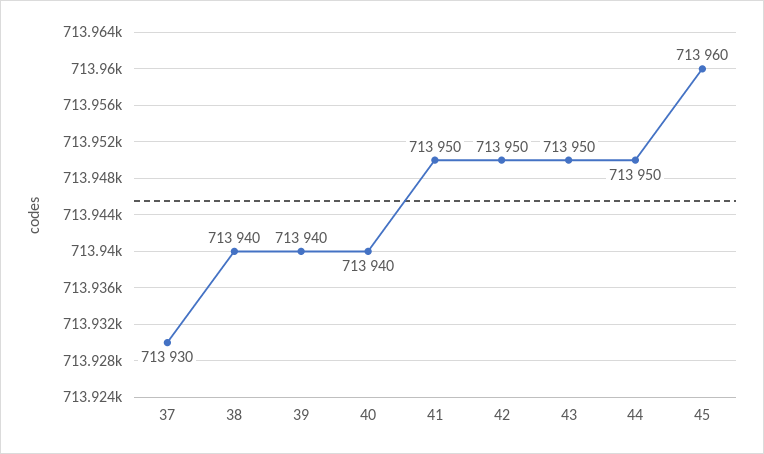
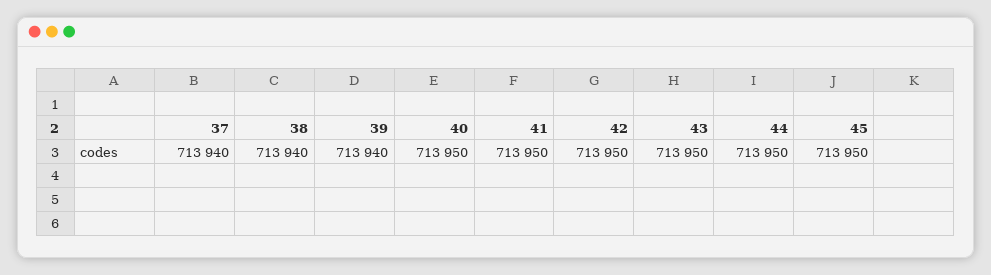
37: 713930 -> 713940
40: 713940 -> 713950
45: 713960 -> 713950

